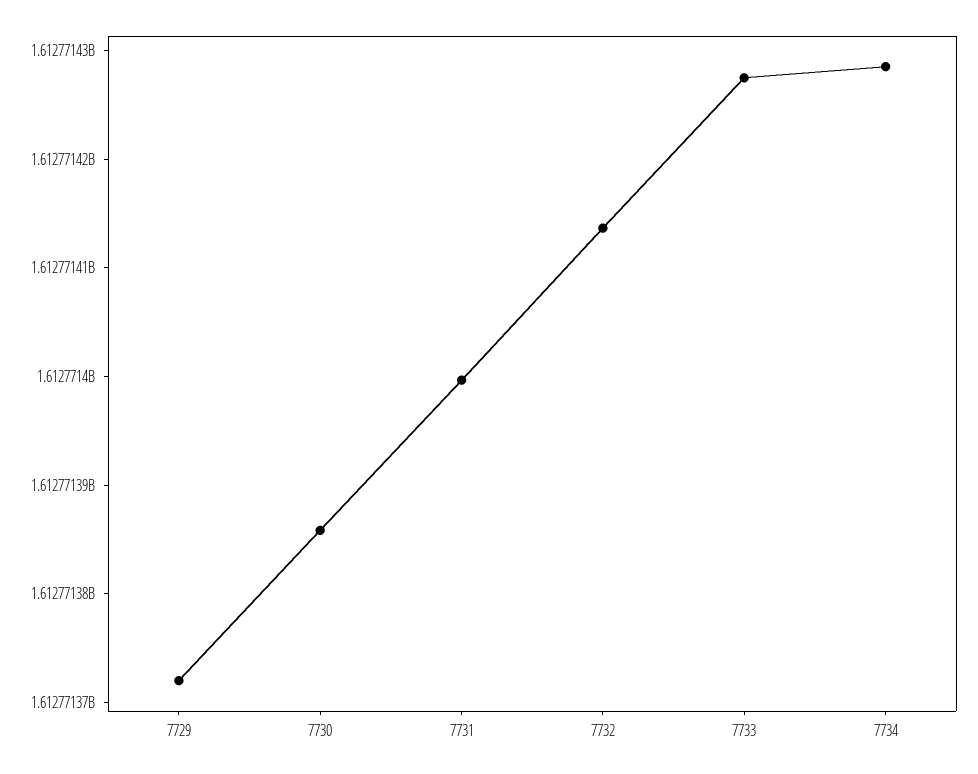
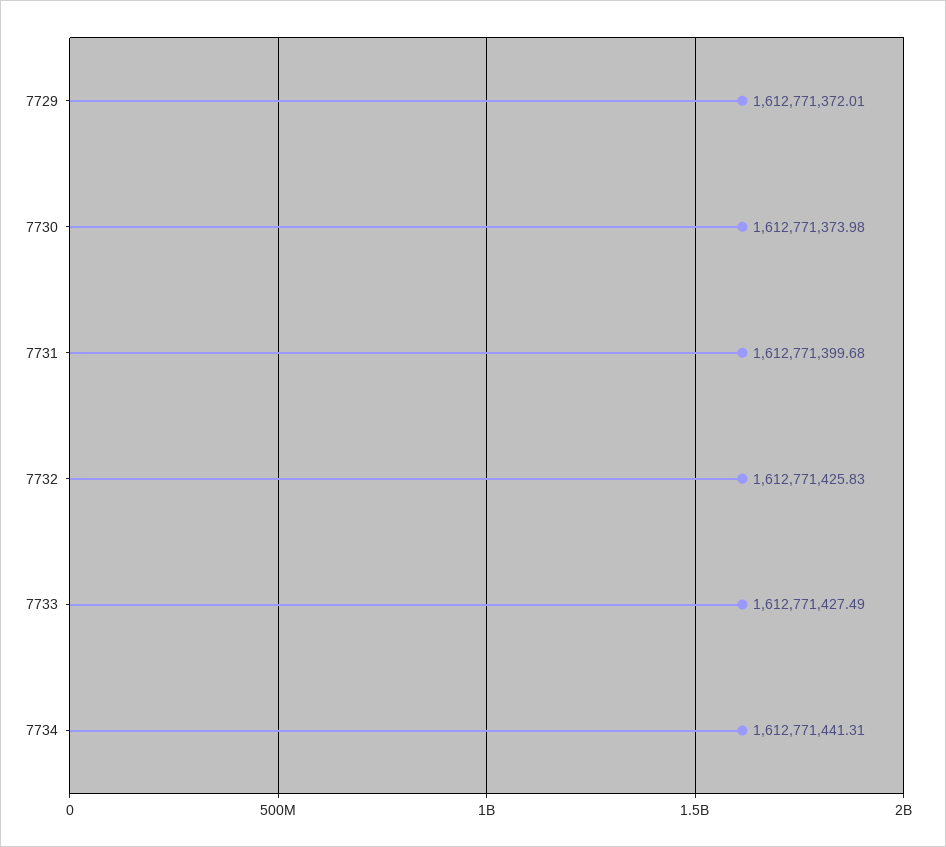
7730: 1612771386 -> 1612771373.98
7732: 1612771414 -> 1612771425.83
7734: 1612771428 -> 1612771441.31

